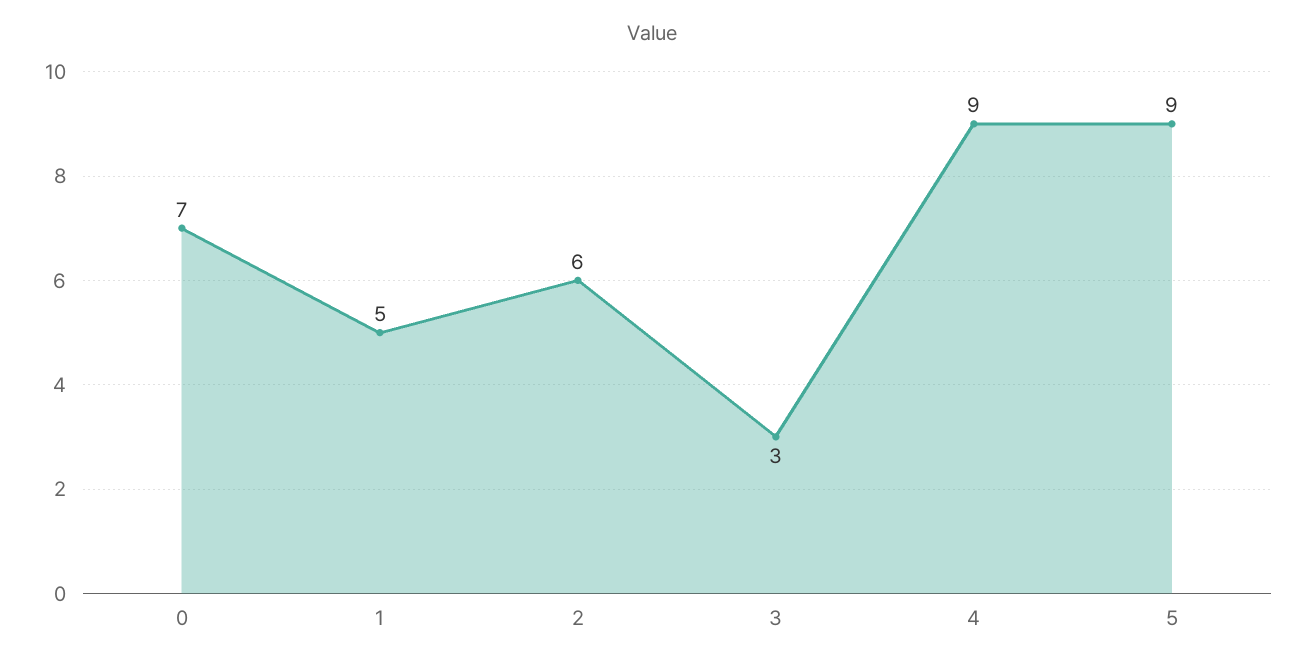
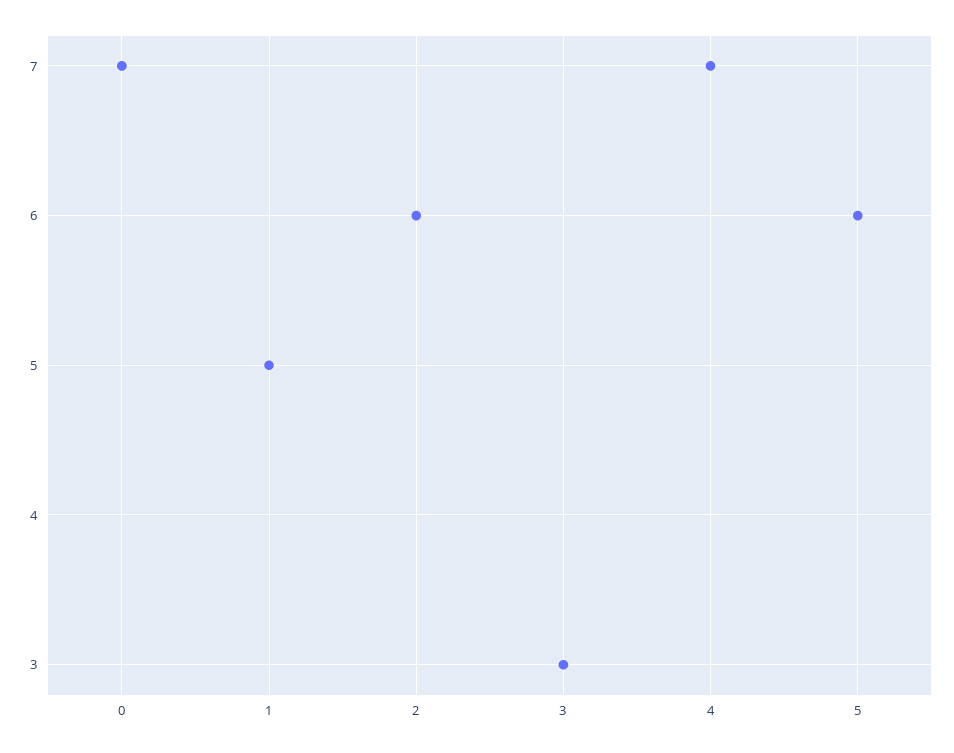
4: 9 -> 7
5: 9 -> 6

